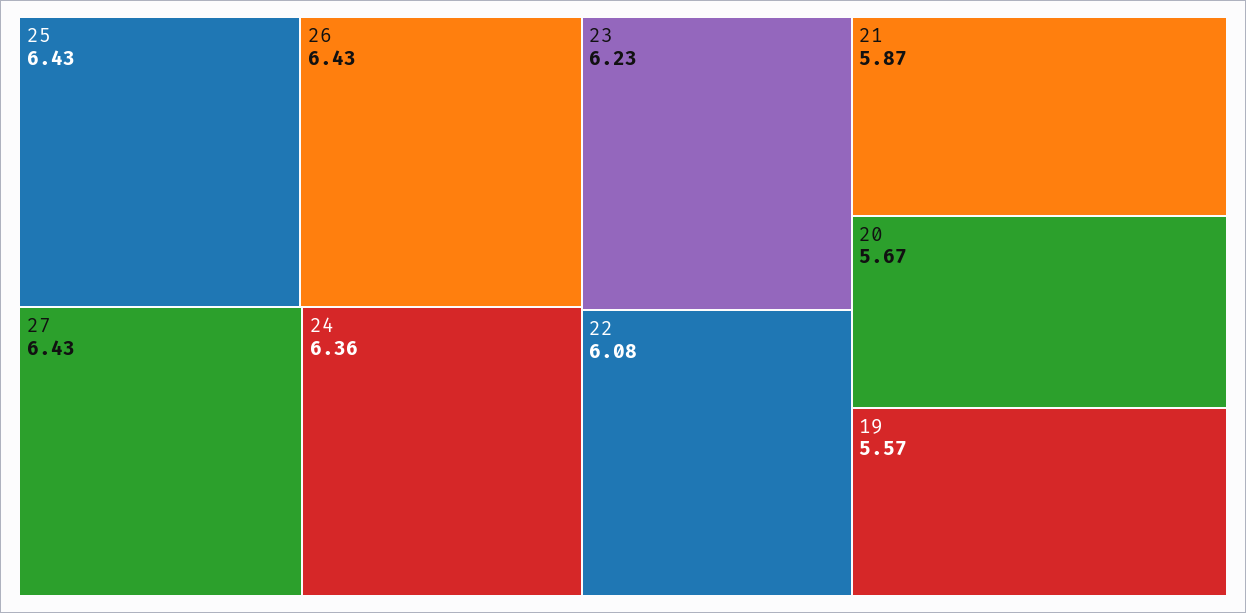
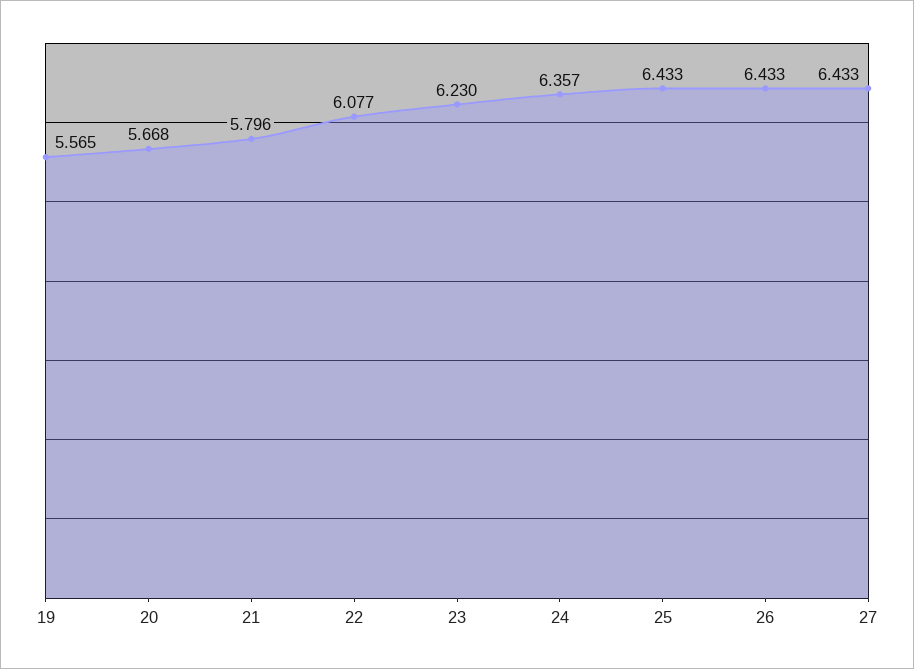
21: 5.87 -> 5.796

